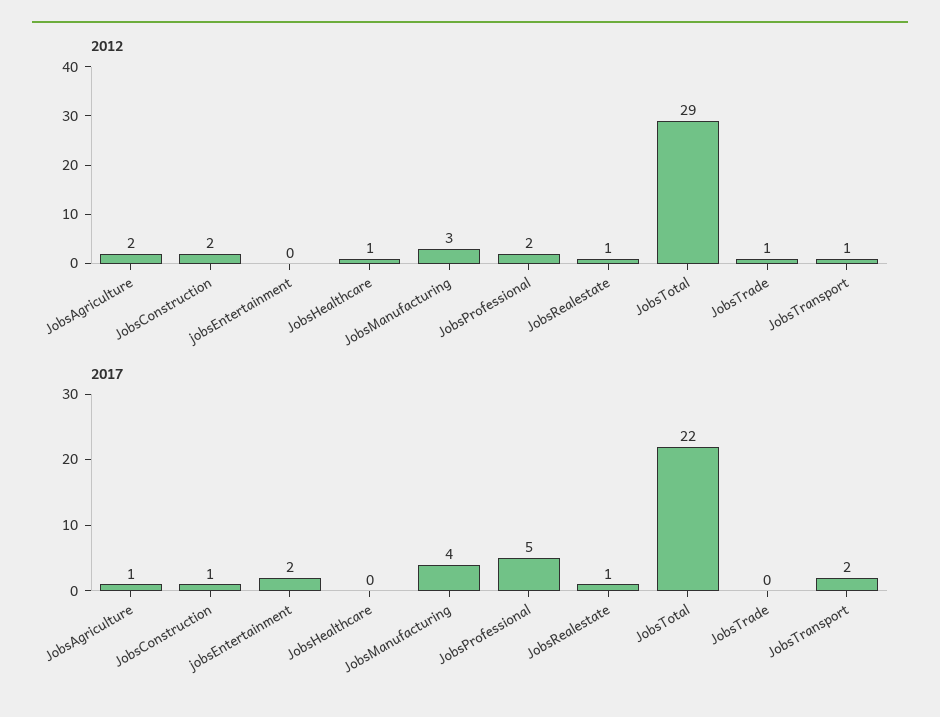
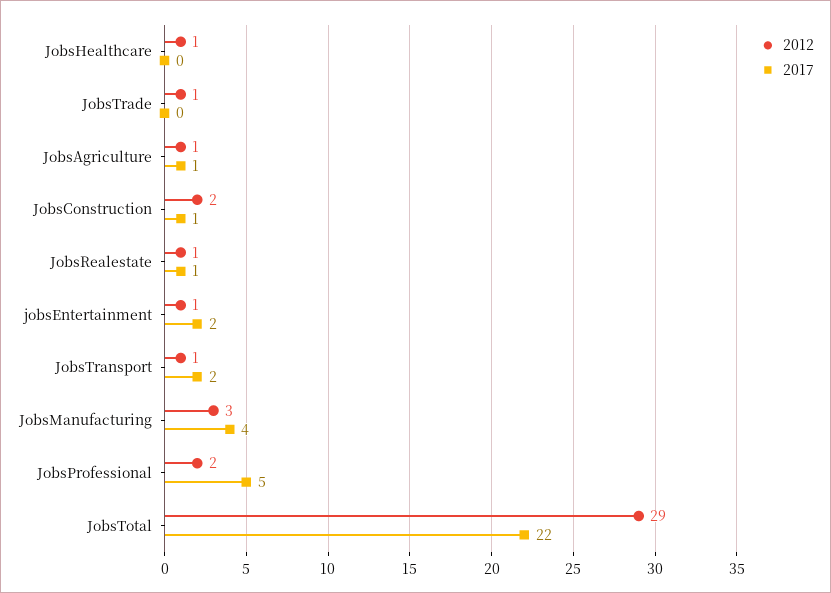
2012, JobsAgriculture: 2 -> 1
2012, jobsEntertainment: 0 -> 1

